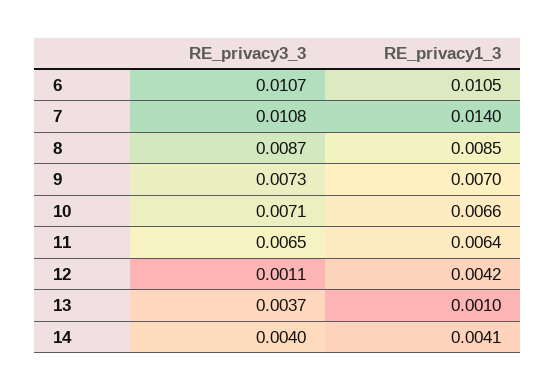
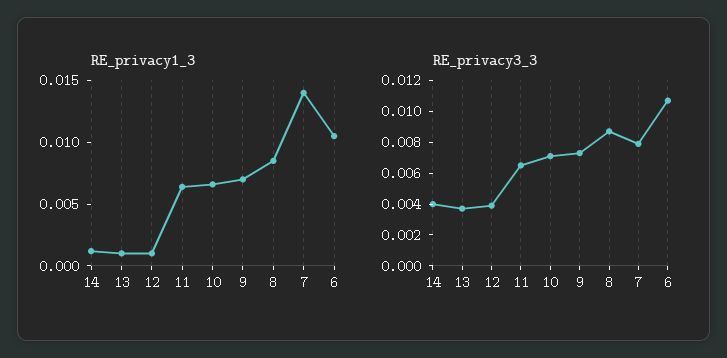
RE_privacy3_3, 7: 0.0108 -> 0.008
RE_privacy3_3, 12: 0.0011 -> 0.004
RE_privacy1_3, 12: 0.0042 -> 0.001
RE_privacy1_3, 14: 0.0041 -> 0.001

